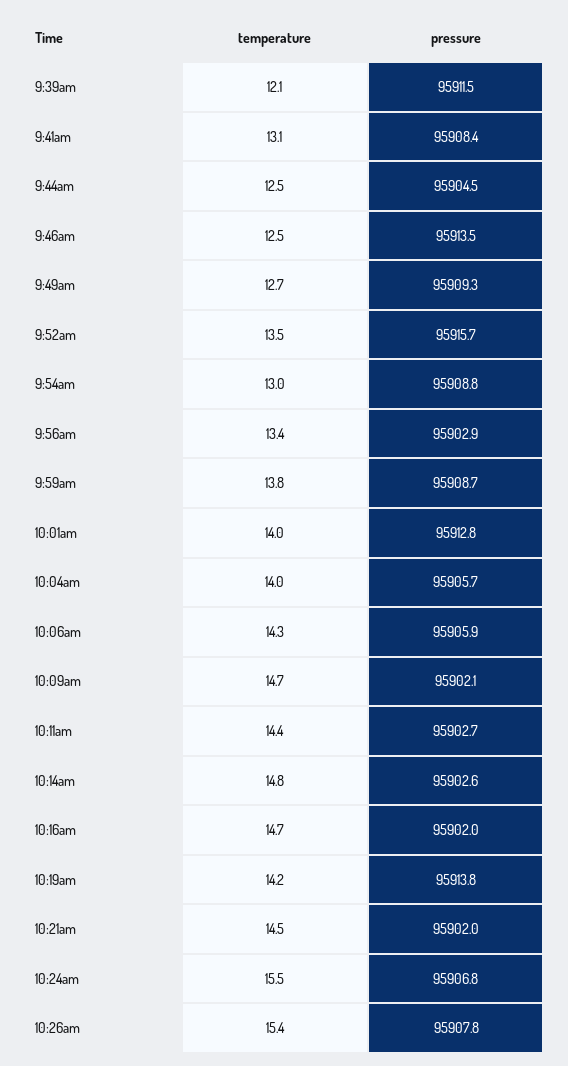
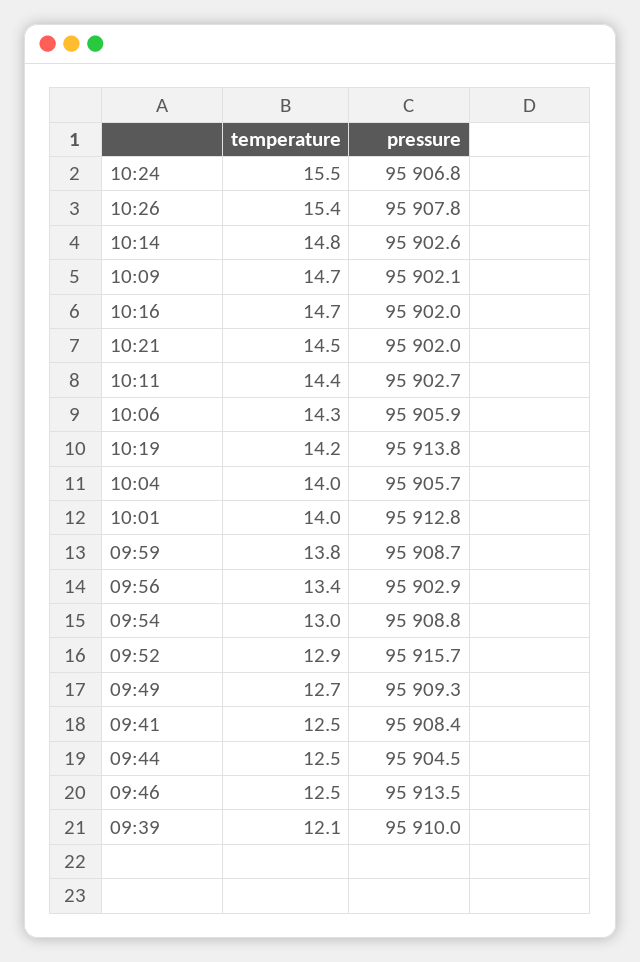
pressure, 9:39am: 95911.5 -> 95910
temperature, 9:41am: 13.1 -> 12.5
temperature, 9:52am: 13.5 -> 12.9

